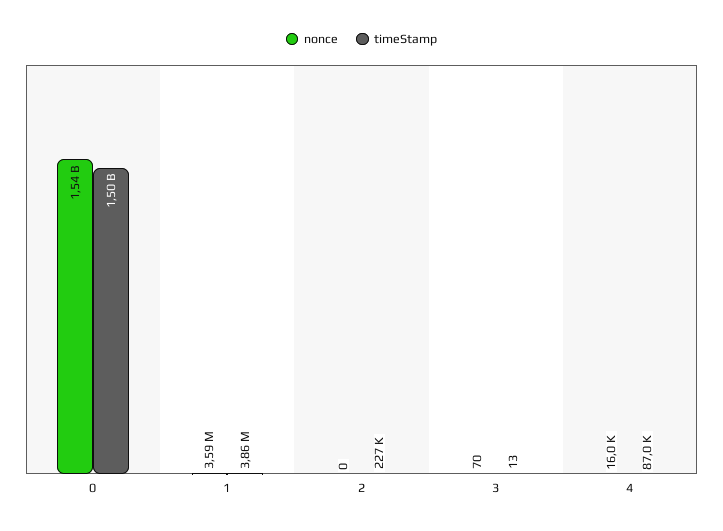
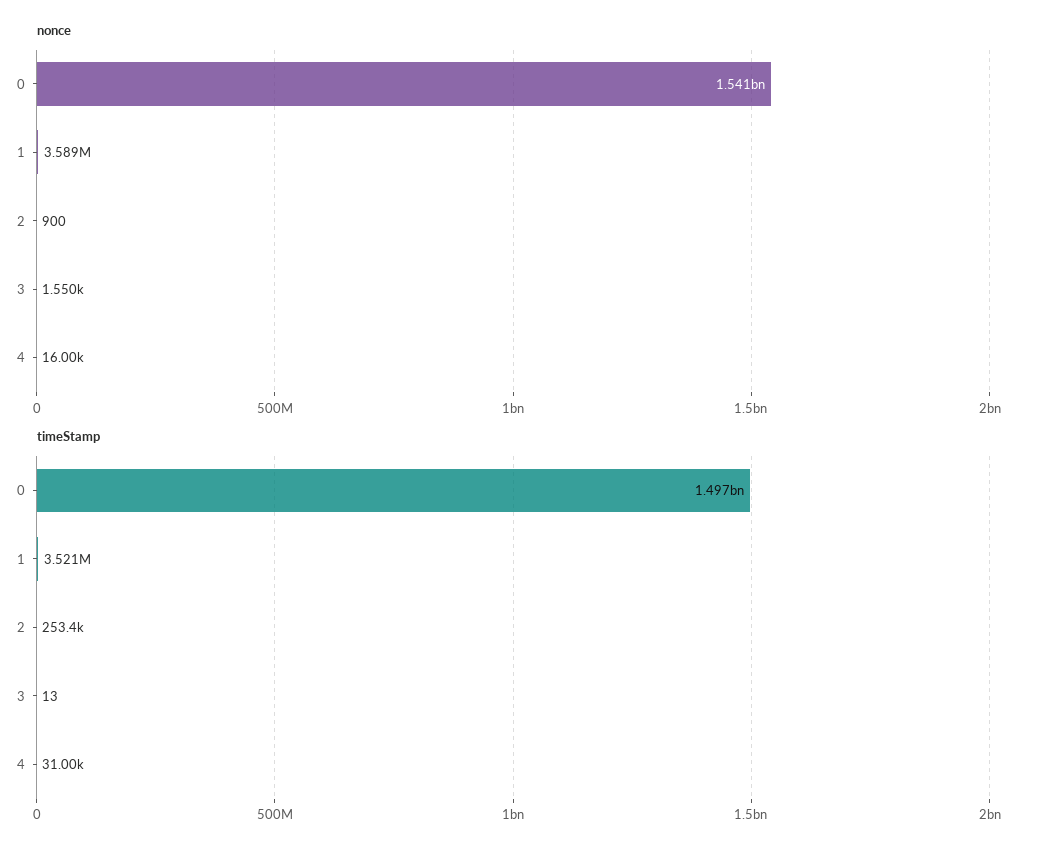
timeStamp, 1: 3860000 -> 3521000
nonce, 2: 0 -> 900
timeStamp, 2: 227000 -> 253400
nonce, 3: 70 -> 1550
timeStamp, 4: 87000 -> 31000

